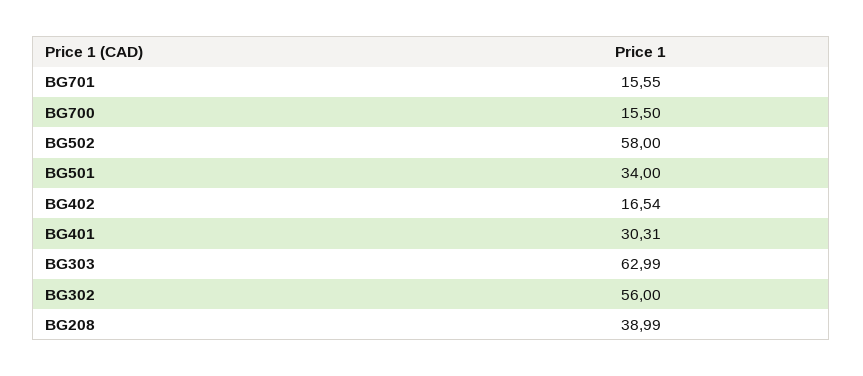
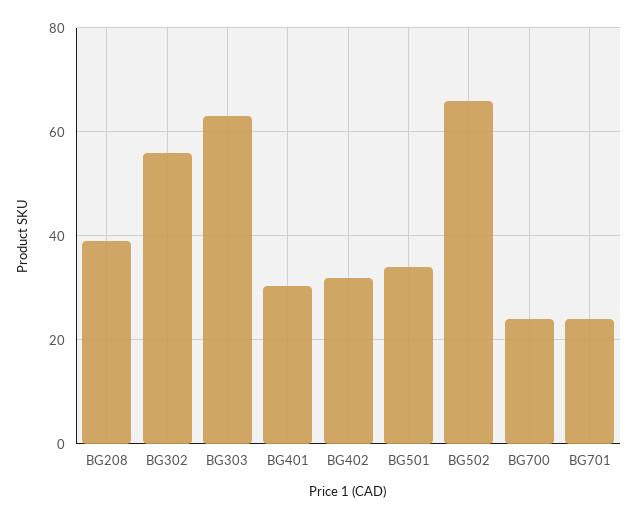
BG701: 15.55 -> 24
BG700: 15.5 -> 24
BG502: 58 -> 66
BG402: 16.54 -> 32

